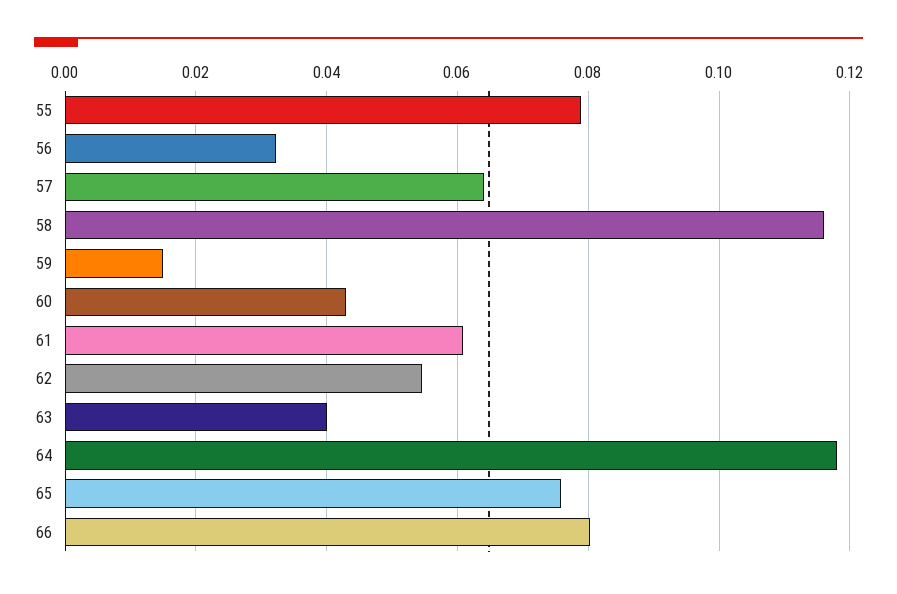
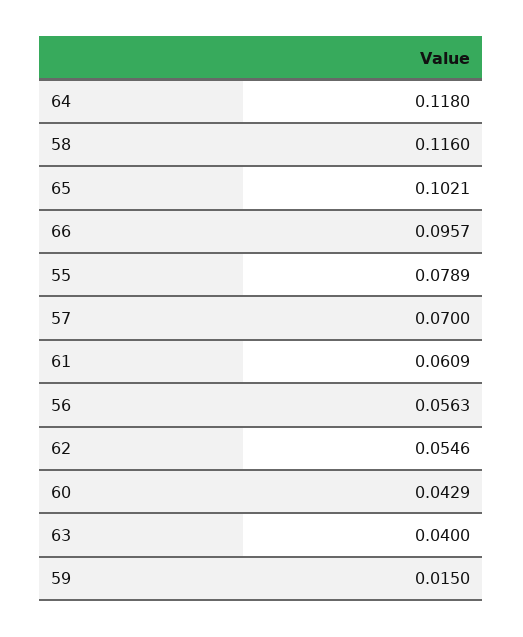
56: 0.032 -> 0.0563
57: 0.064 -> 0.07
65: 0.076 -> 0.1021
66: 0.08 -> 0.0957

